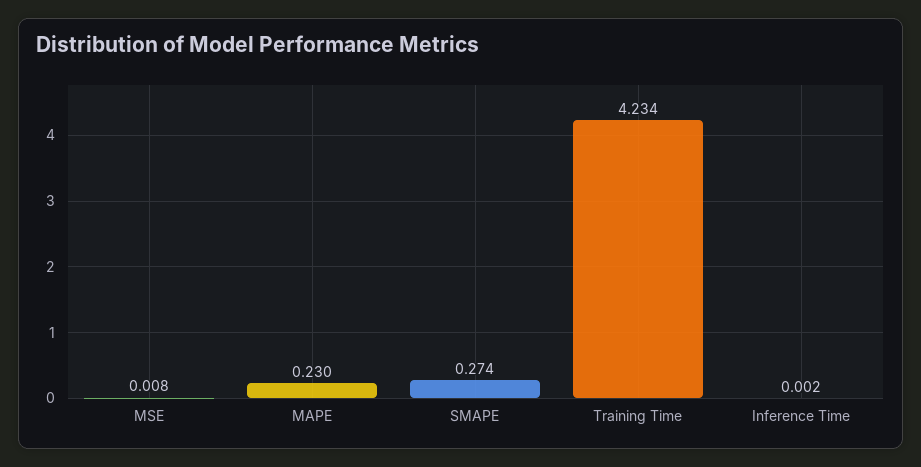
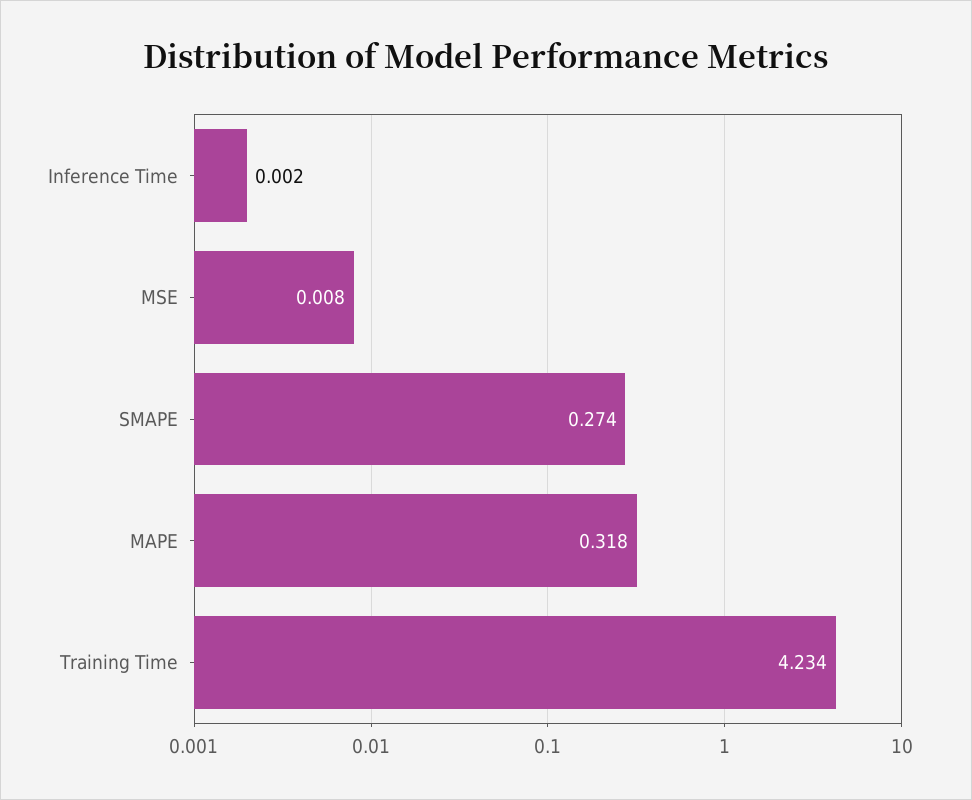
MAPE: 0.23 -> 0.318

